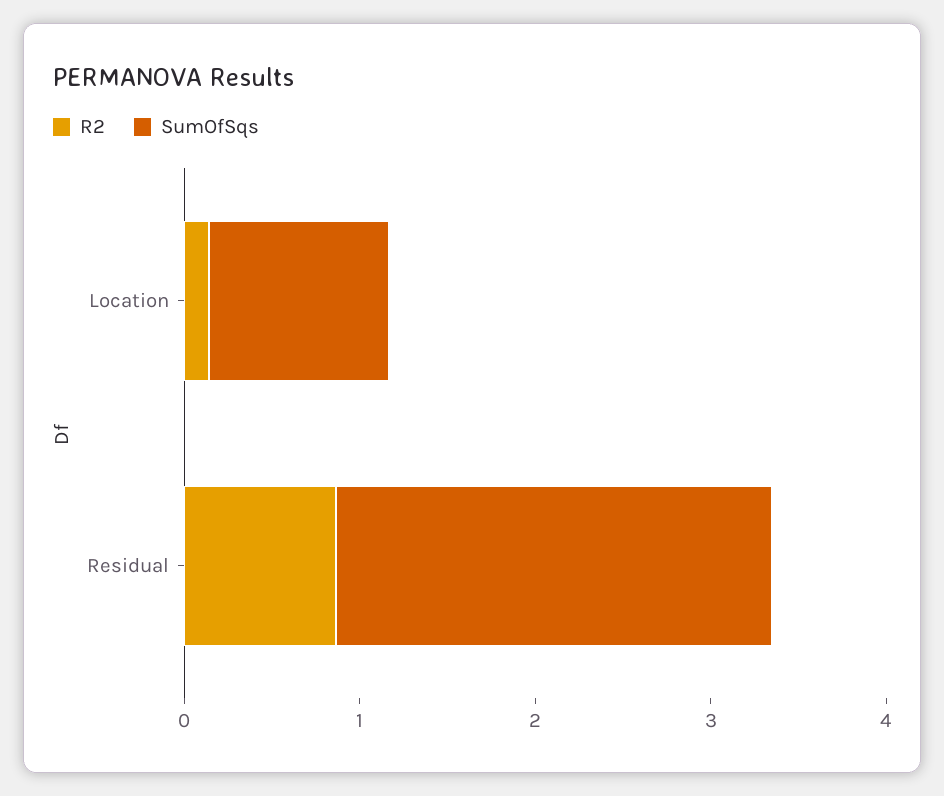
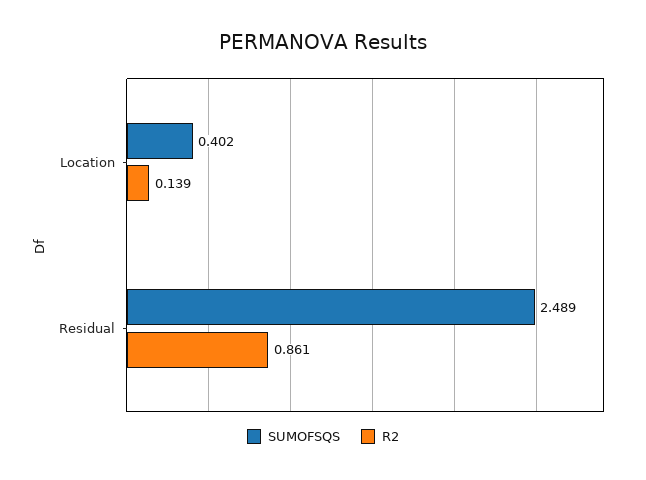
SumOfSqs, Location: 1 -> 0.402

